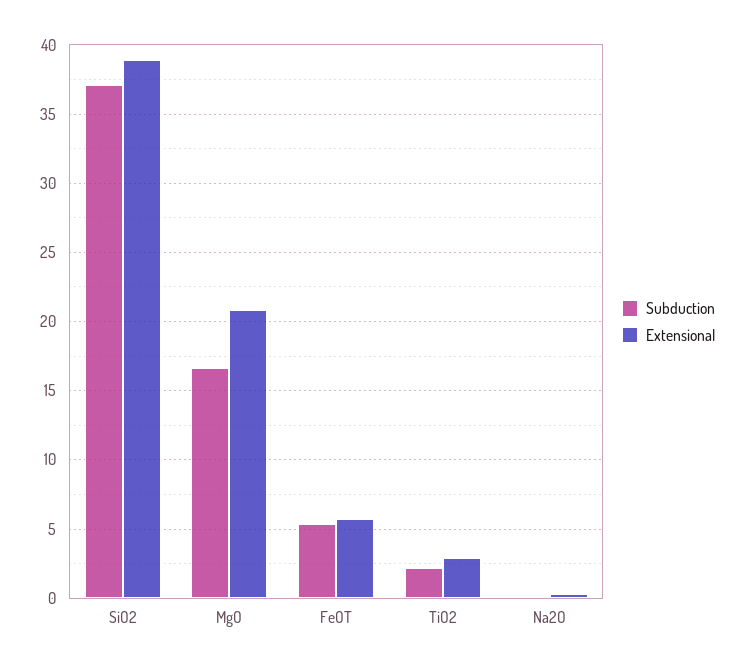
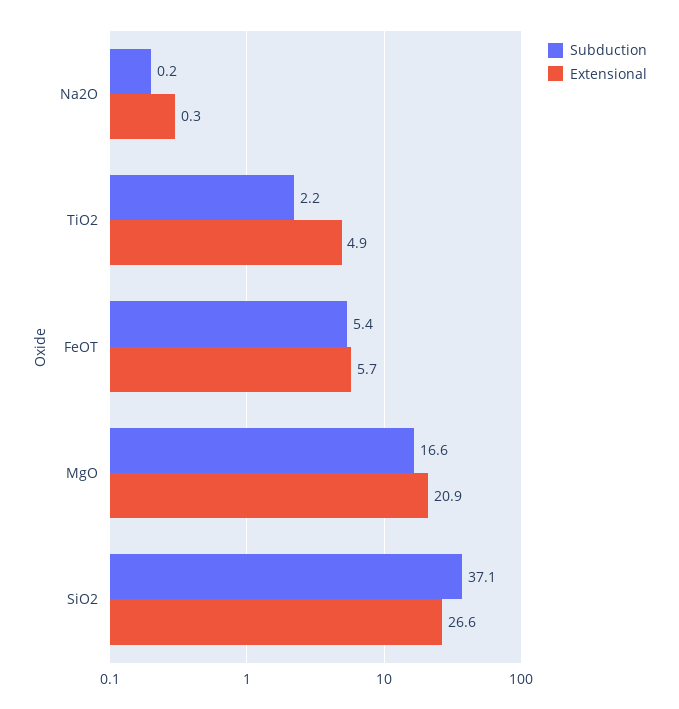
Extensional, SiO2: 39 -> 26.6
Extensional, TiO2: 3 -> 4.9

